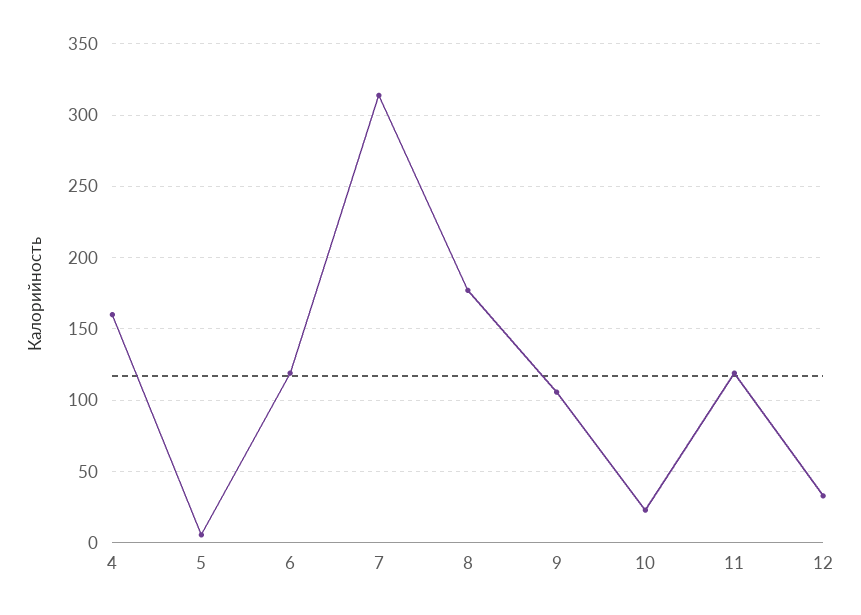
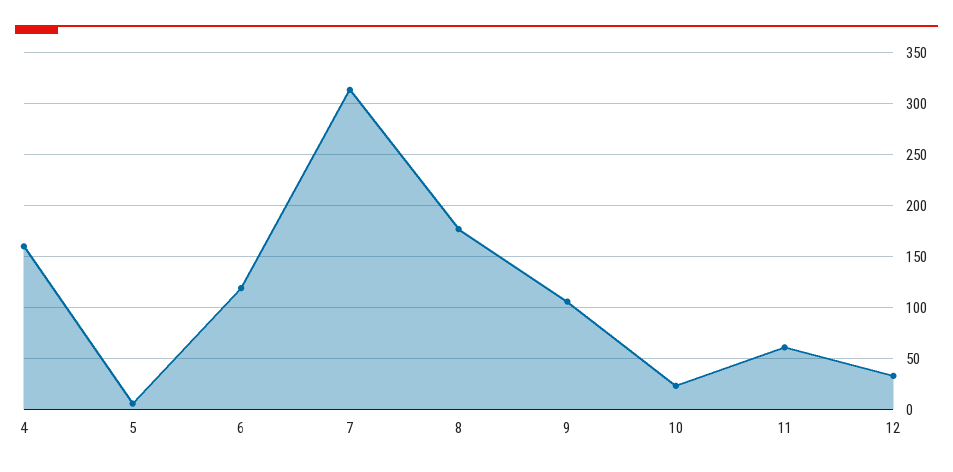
11: 120 -> 60

